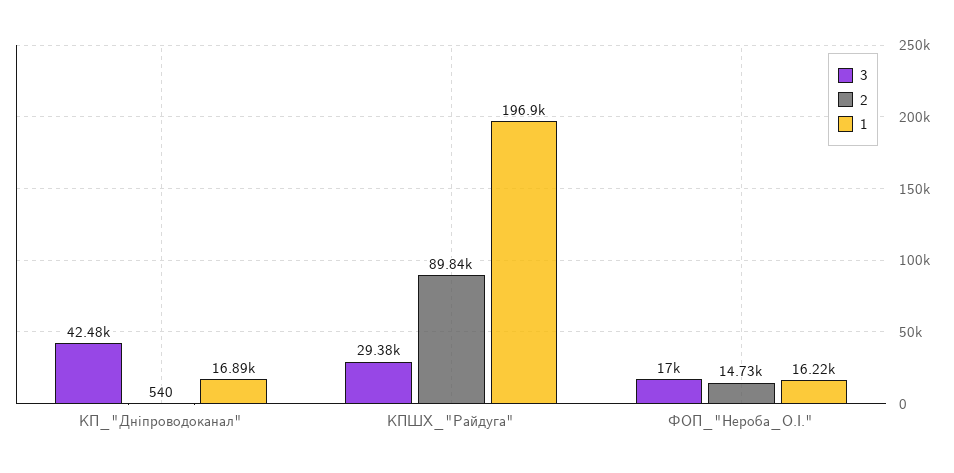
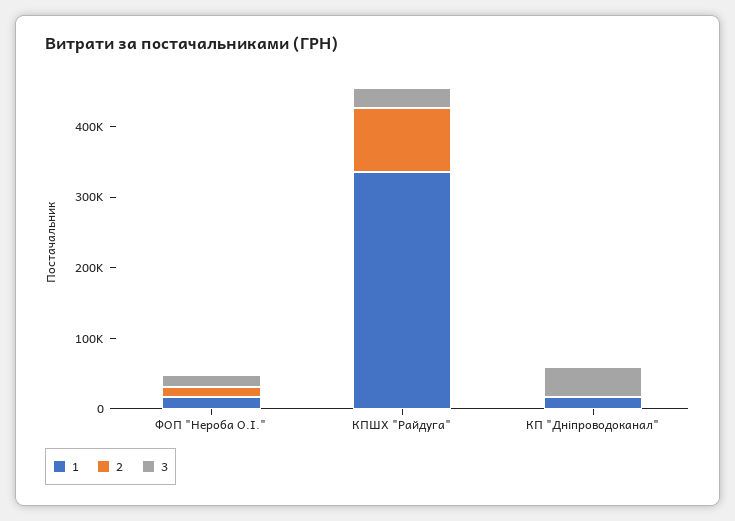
1, КПШХ_"Райдуга": 196900 -> 340000

